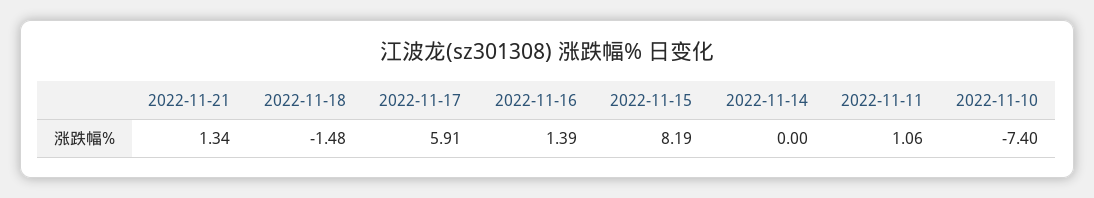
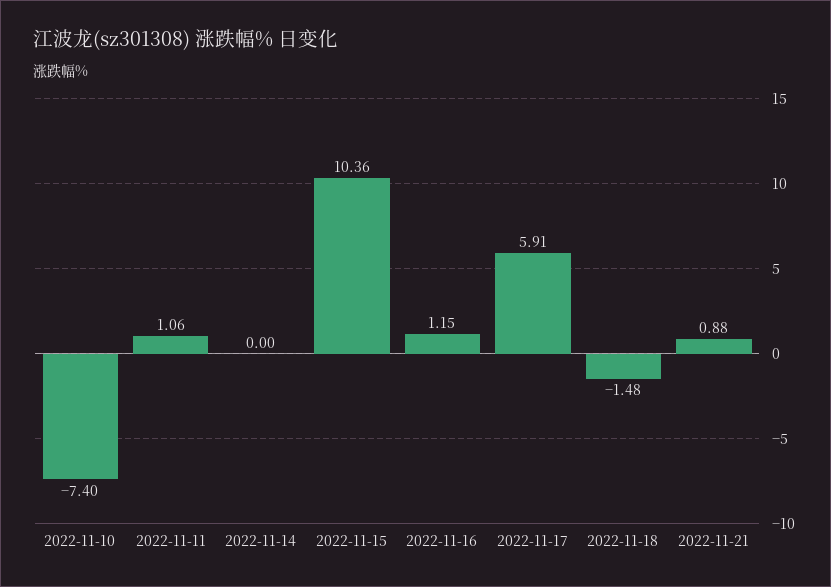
2022-11-21: 1.34 -> 0.88
2022-11-16: 1.39 -> 1.15
2022-11-15: 8.19 -> 10.36

